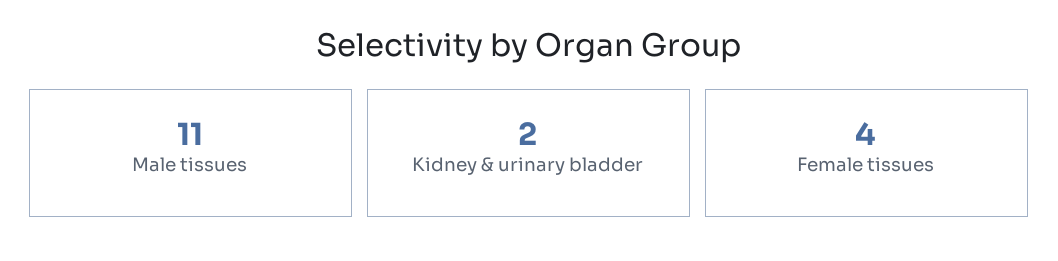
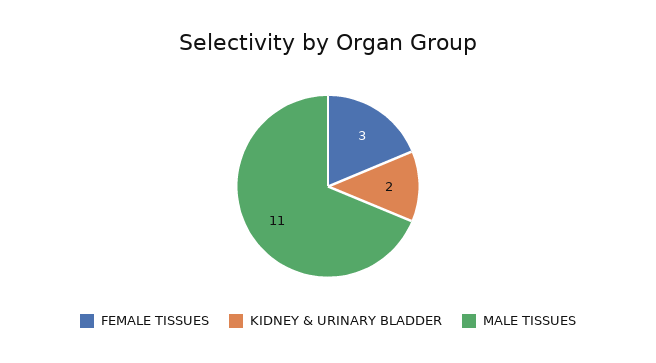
Female tissues: 4 -> 3

